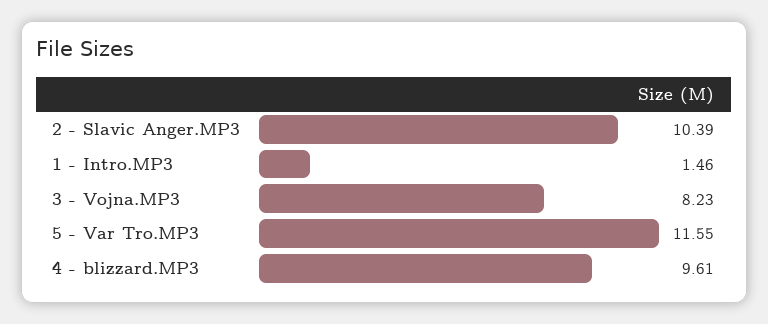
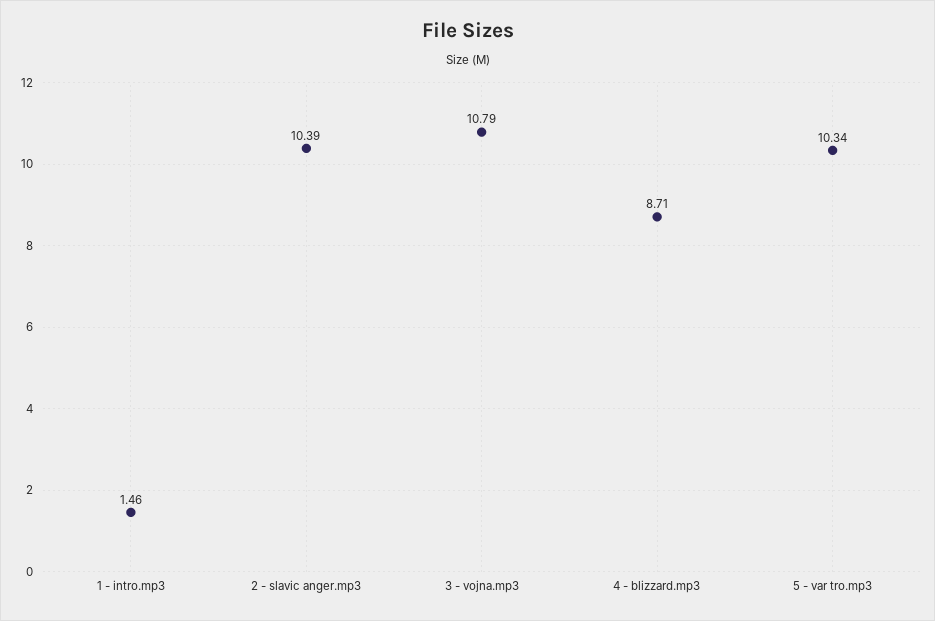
3 - Vojna.MP3: 8.23 -> 10.79
5 - Var Tro.MP3: 11.55 -> 10.34
4 - blizzard.MP3: 9.61 -> 8.71

